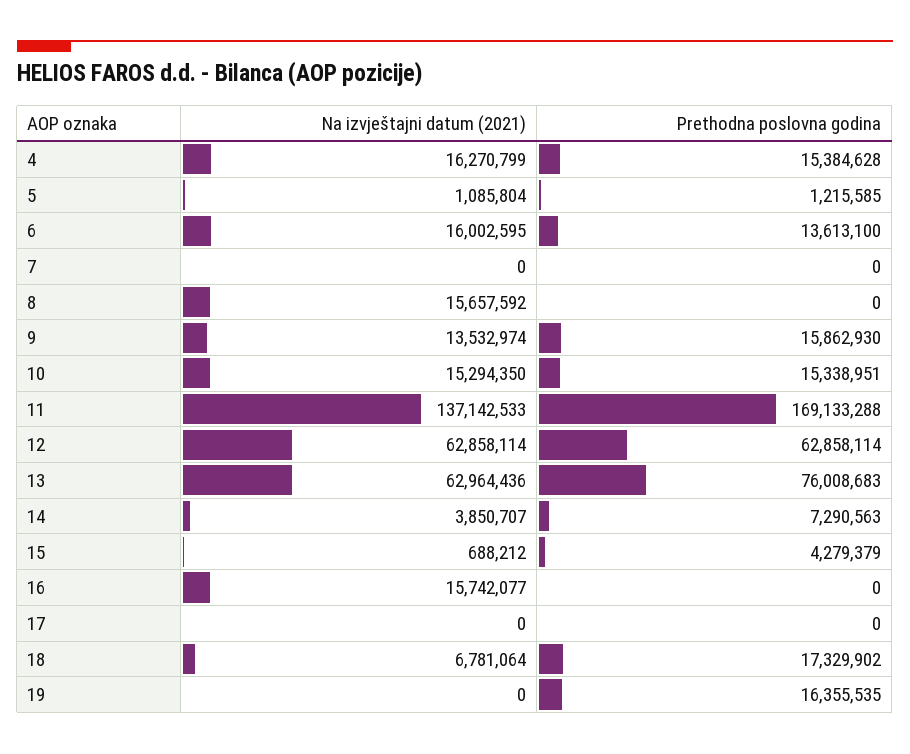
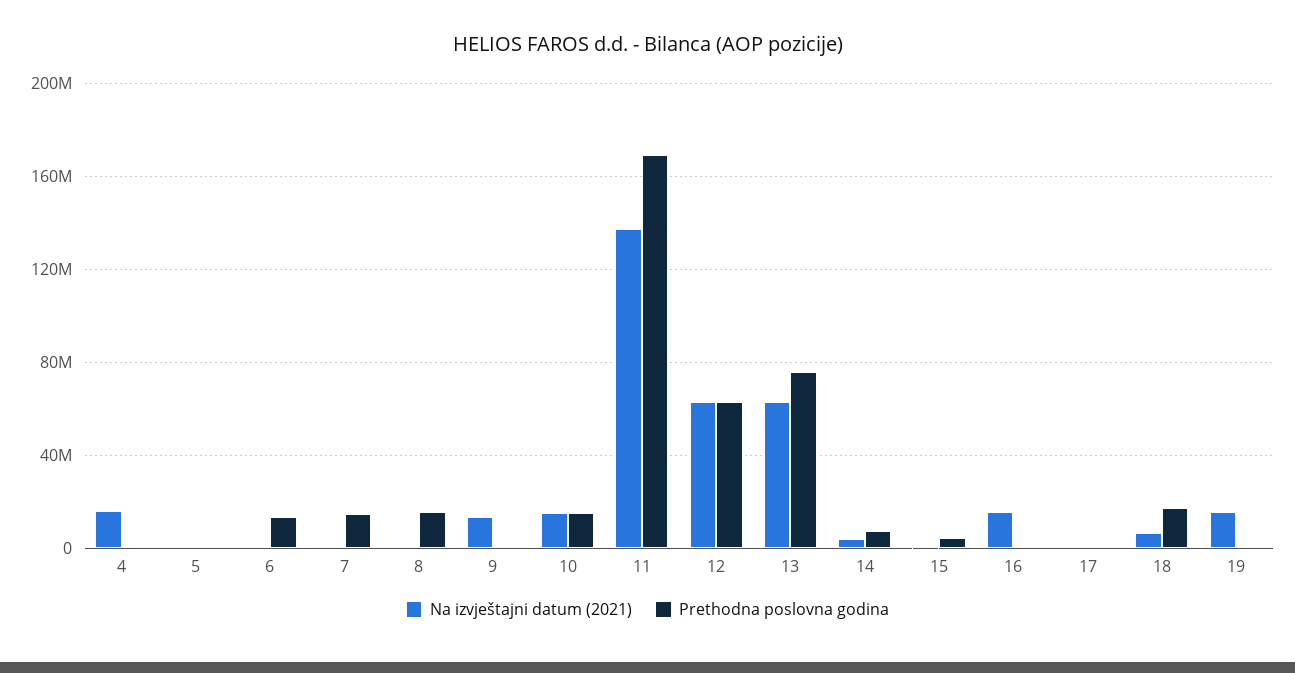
Prethodna poslovna godina, 4: 15384628 -> 0
Na izvještajni datum (2021), 6: 16002595 -> 0
Prethodna poslovna godina, 7: 0 -> 15000000
Na izvještajni datum (2021), 8: 15657592 -> 0
Prethodna poslovna godina, 8: 0 -> 15000000
Prethodna poslovna godina, 9: 15862930 -> 0
Na izvještajni datum (2021), 19: 0 -> 15000000
Prethodna poslovna godina, 19: 16355535 -> 0

